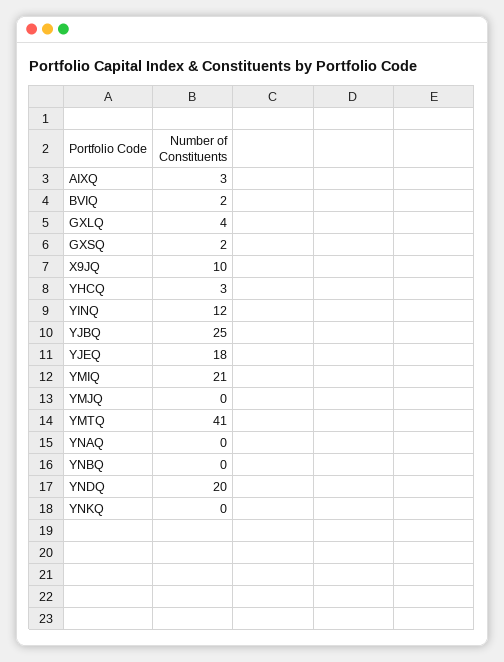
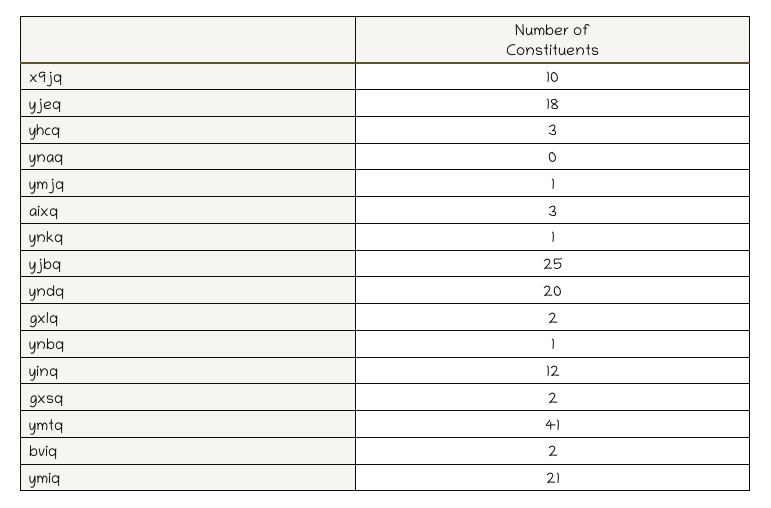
GXLQ: 4 -> 2
YMJQ: 0 -> 1
YNBQ: 0 -> 1
YNKQ: 0 -> 1

